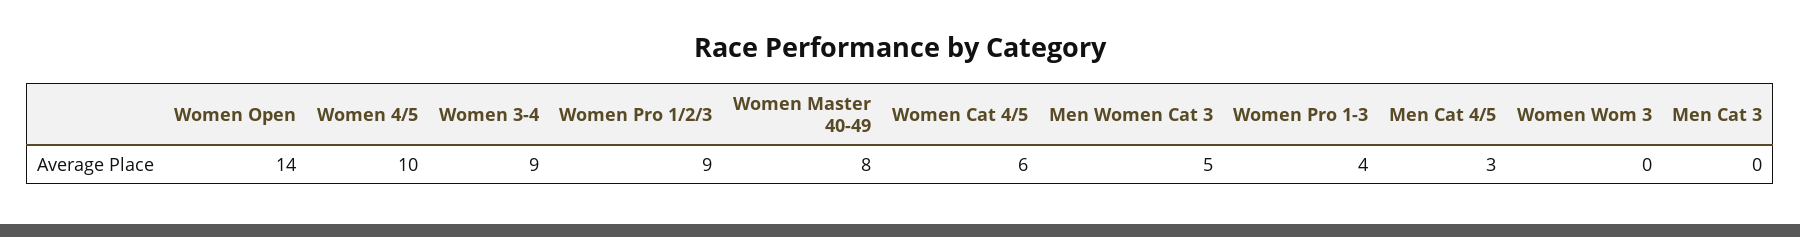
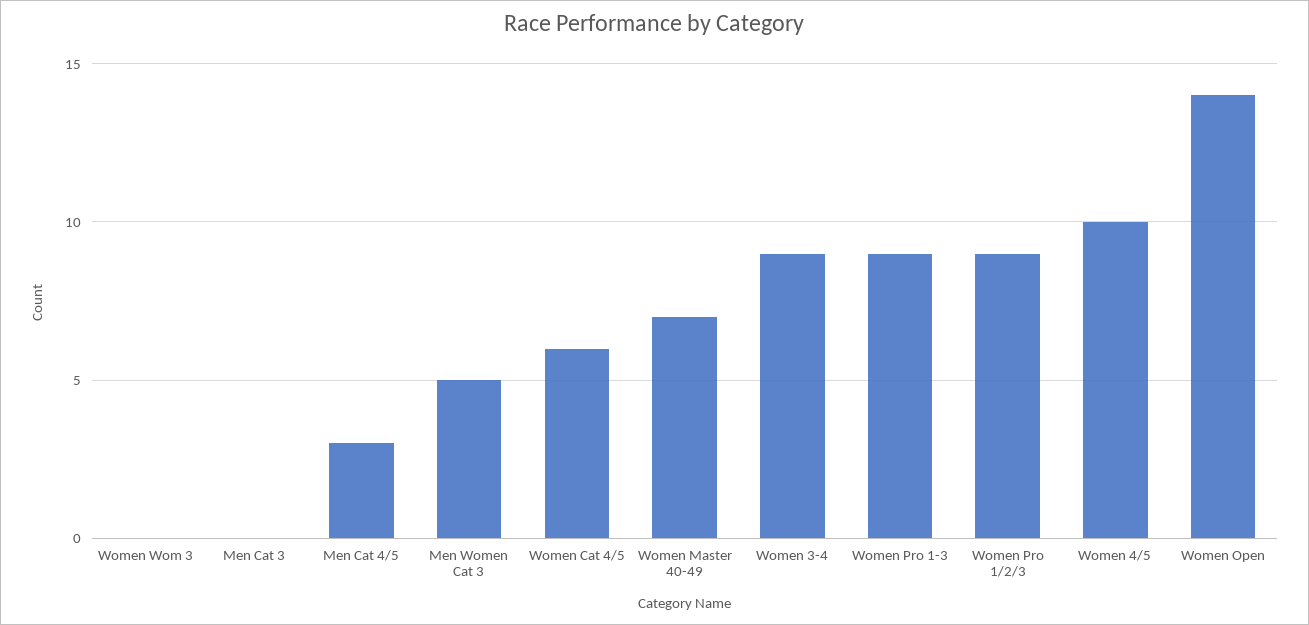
Women Master 40-49: 8 -> 7
Women Pro 1-3: 4 -> 9

